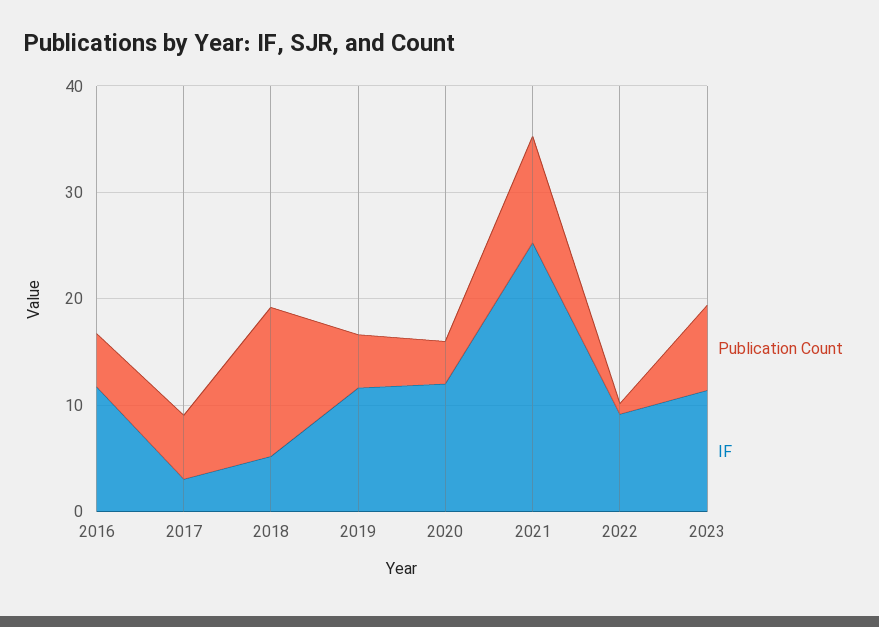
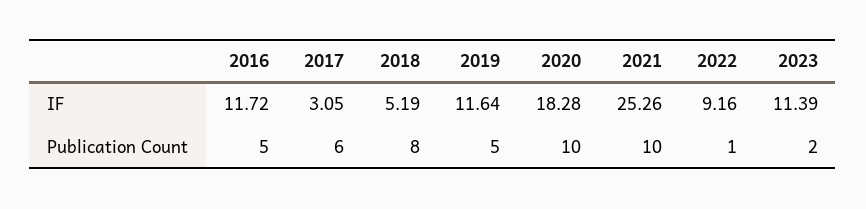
Publication Count, 2018: 14 -> 8
Publication Count, 2020: 4 -> 10
IF, 2020: 12 -> 18.28
Publication Count, 2023: 8 -> 2

